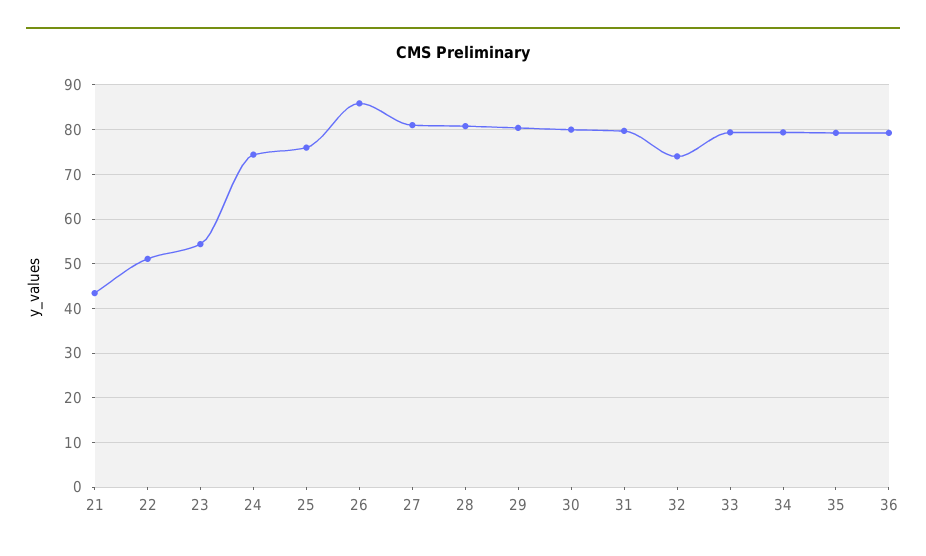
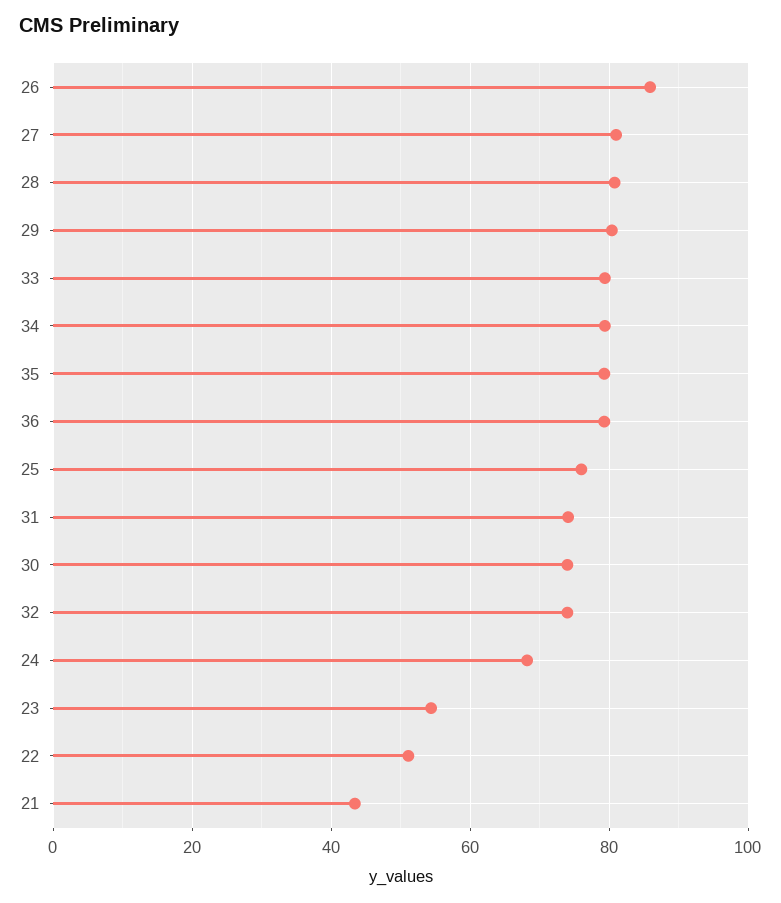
24: 74 -> 68
30: 80 -> 74
31: 80 -> 74

